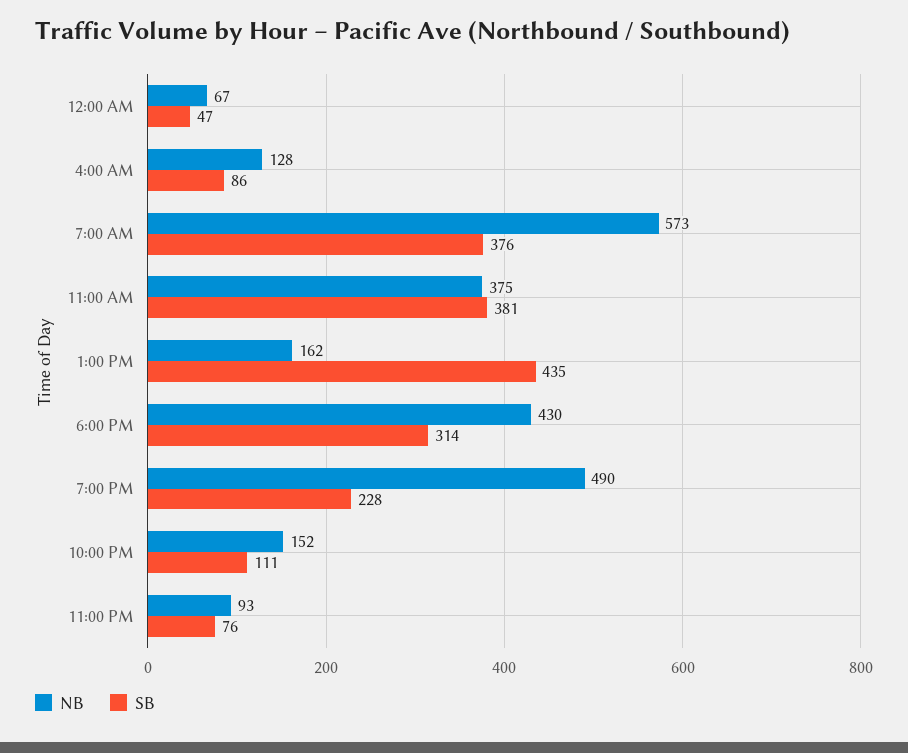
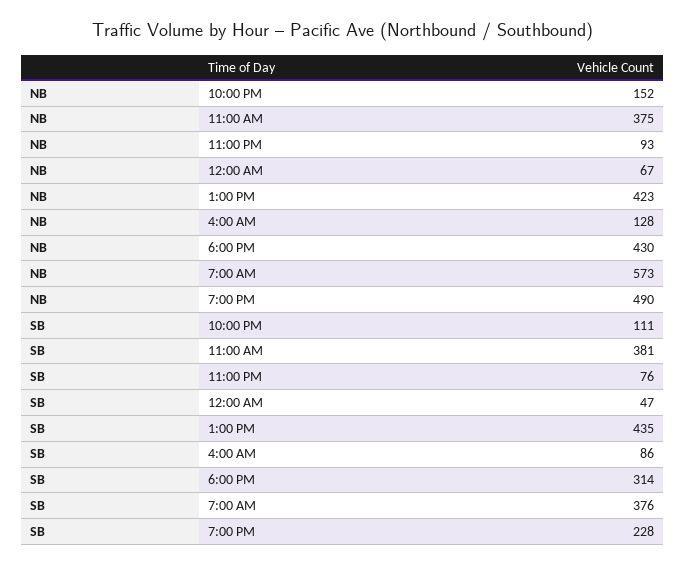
NB, 1:00 PM: 162 -> 423

